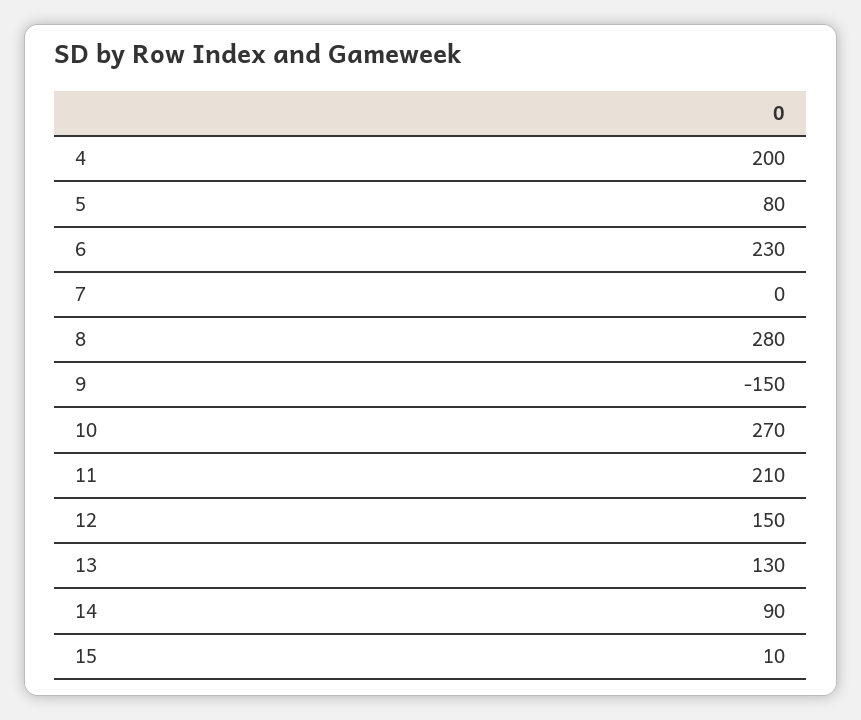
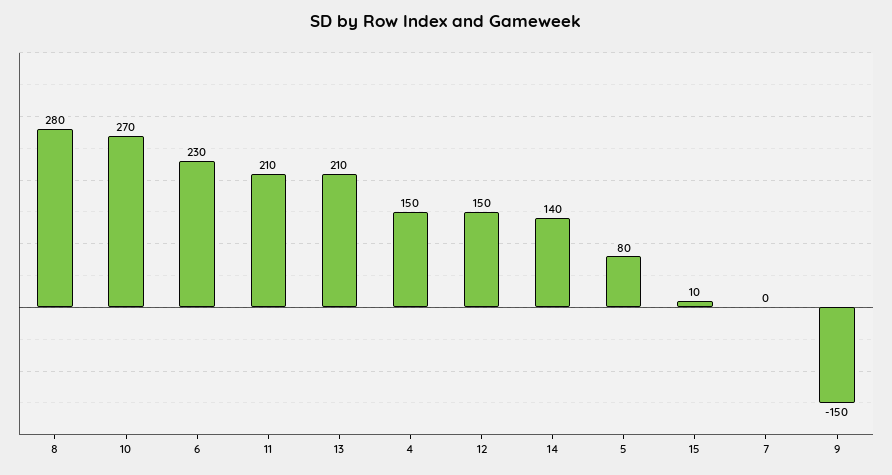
4: 200 -> 150
13: 130 -> 210
14: 90 -> 140

